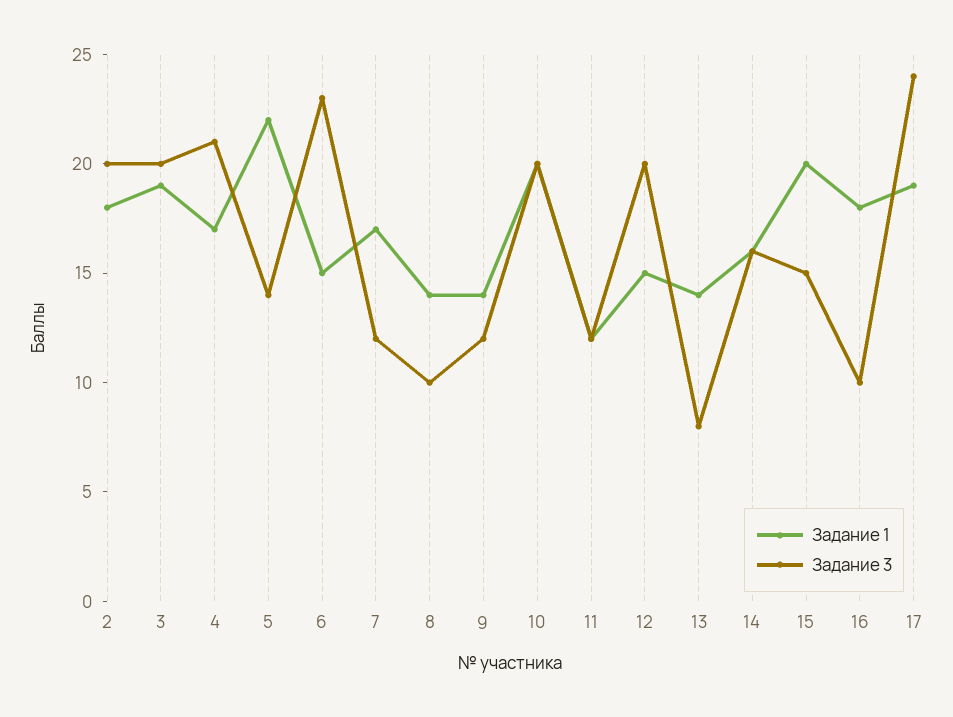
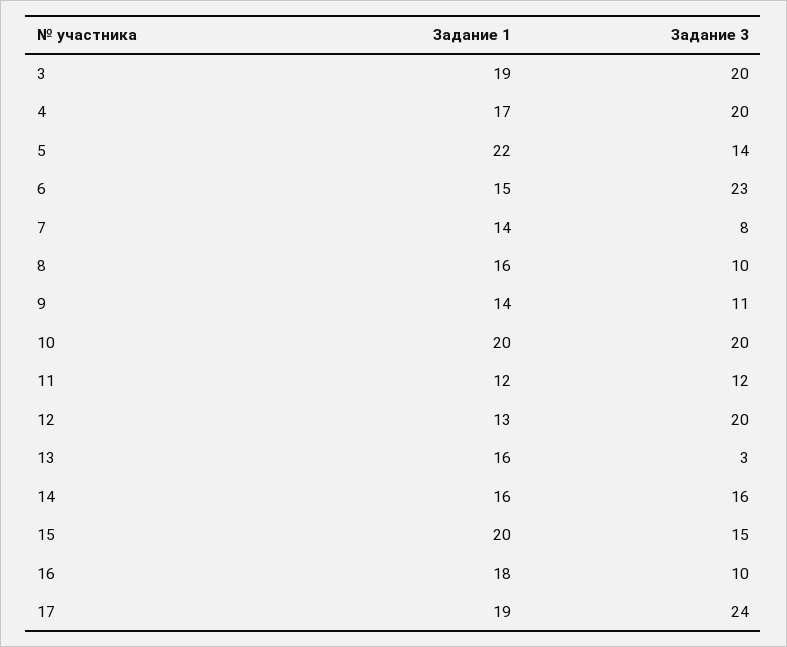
Задание 1, 2: 18 -> none
Задание 3, 2: 20 -> none
Задание 3, 4: 21 -> 20
Задание 1, 7: 17 -> 14
Задание 3, 7: 12 -> 8
Задание 1, 8: 14 -> 16
Задание 3, 9: 12 -> 11
Задание 1, 12: 15 -> 13
Задание 1, 13: 14 -> 16
Задание 3, 13: 8 -> 3

